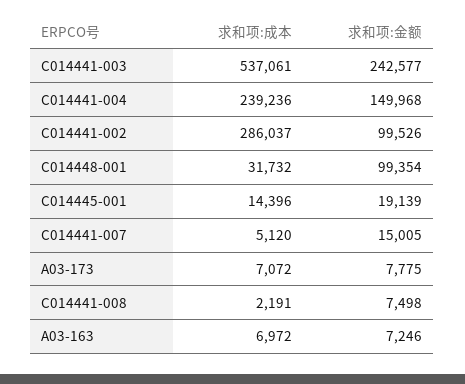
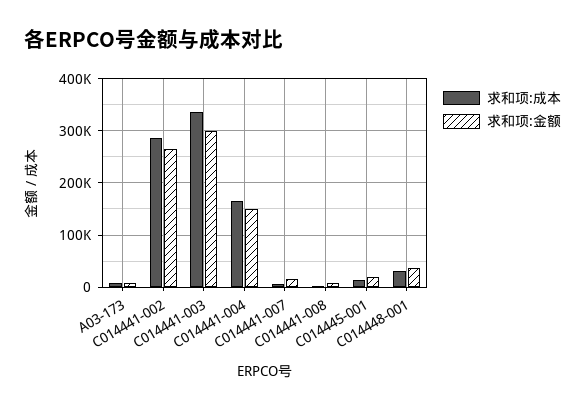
求和项:成本, C014441-003: 537061 -> 340000
求和项:金额, C014441-003: 242577 -> 300000
求和项:成本, C014441-004: 239236 -> 160000
求和项:金额, C014441-002: 99526 -> 260000
求和项:金额, C014448-001: 99354 -> 40000
求和项:成本, A03-163: 6972 -> none
求和项:金额, A03-163: 7246 -> none

